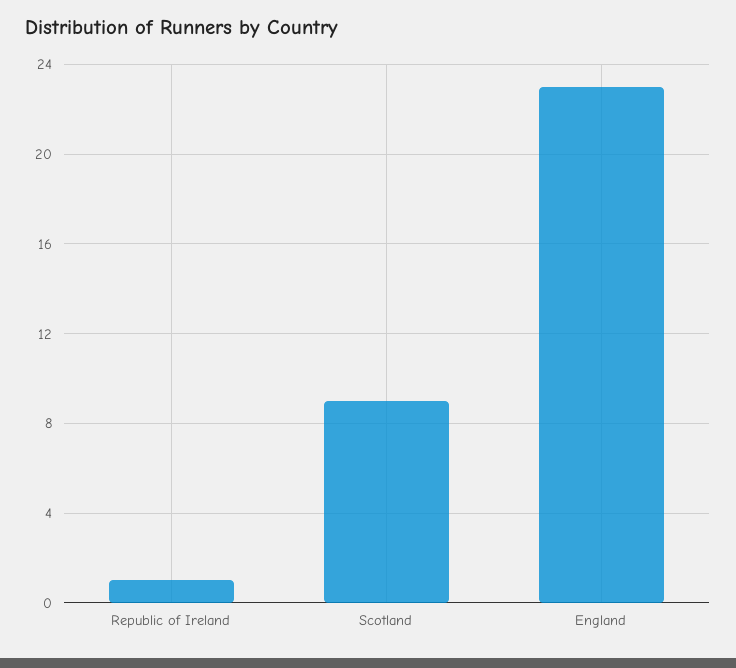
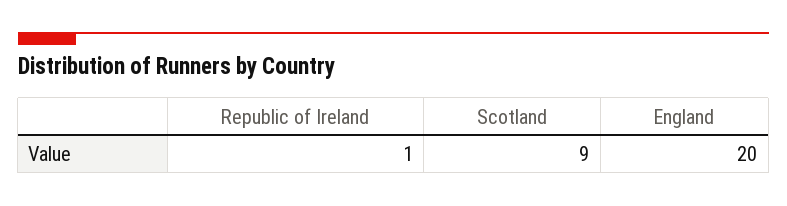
England: 23 -> 20

